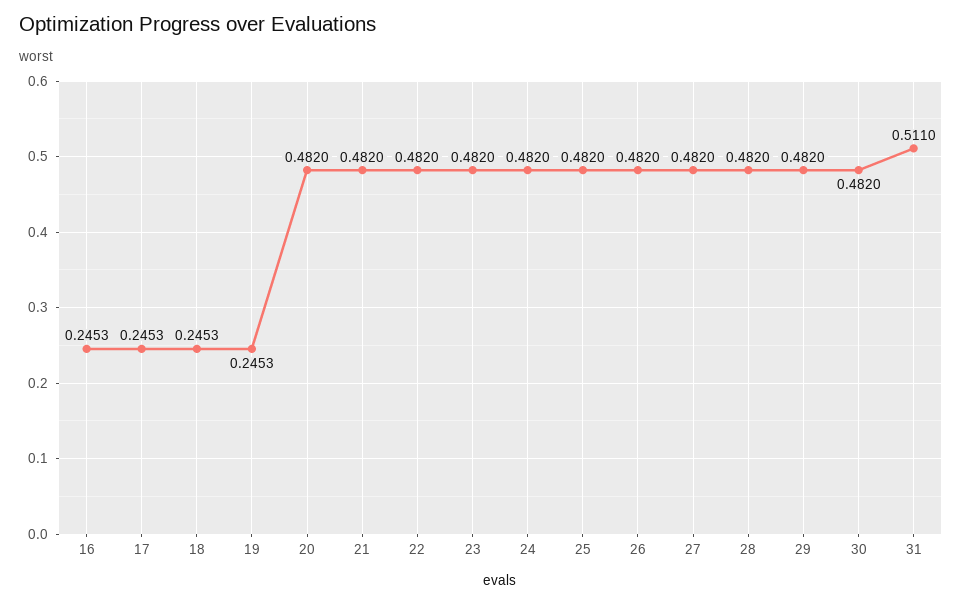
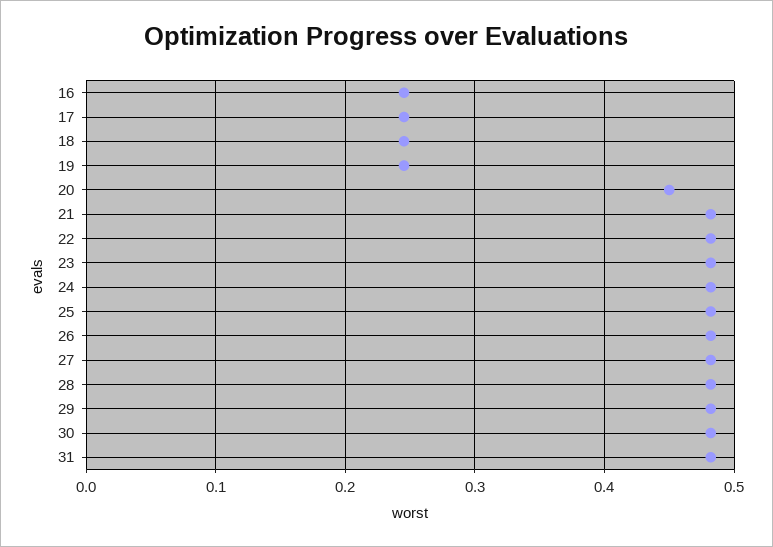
20: 0.482 -> 0.45
31: 0.511 -> 0.48

